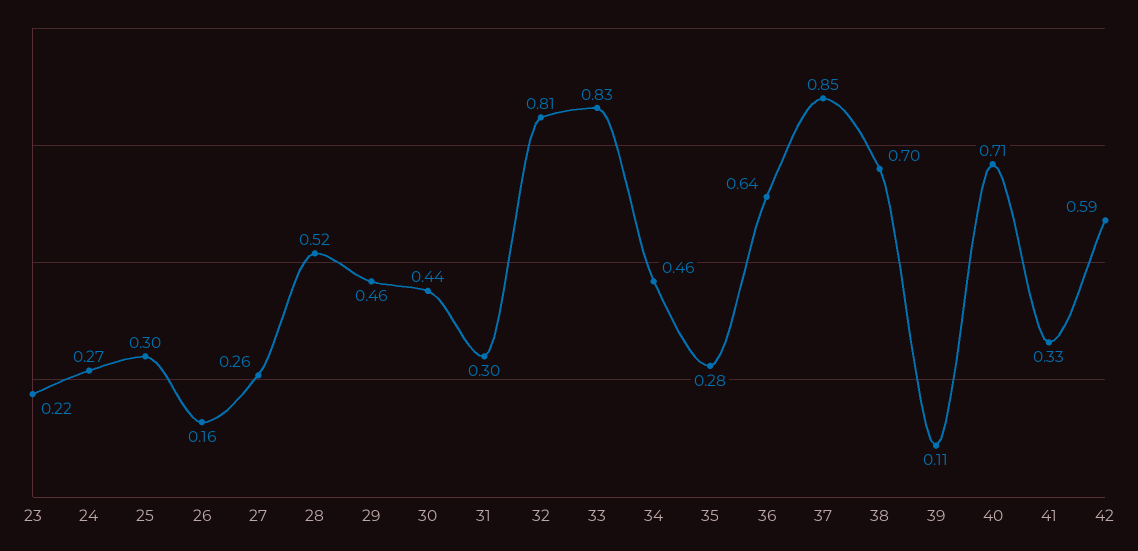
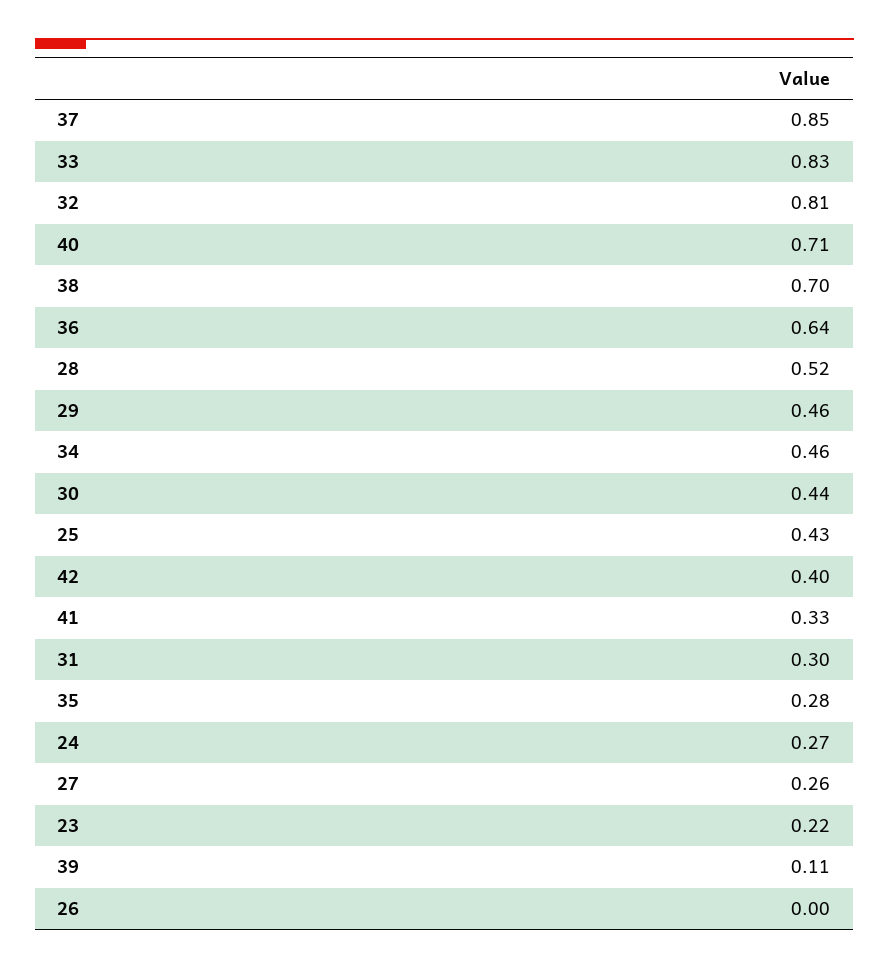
25: 0.3 -> 0.43
26: 0.16 -> 0
42: 0.59 -> 0.4

